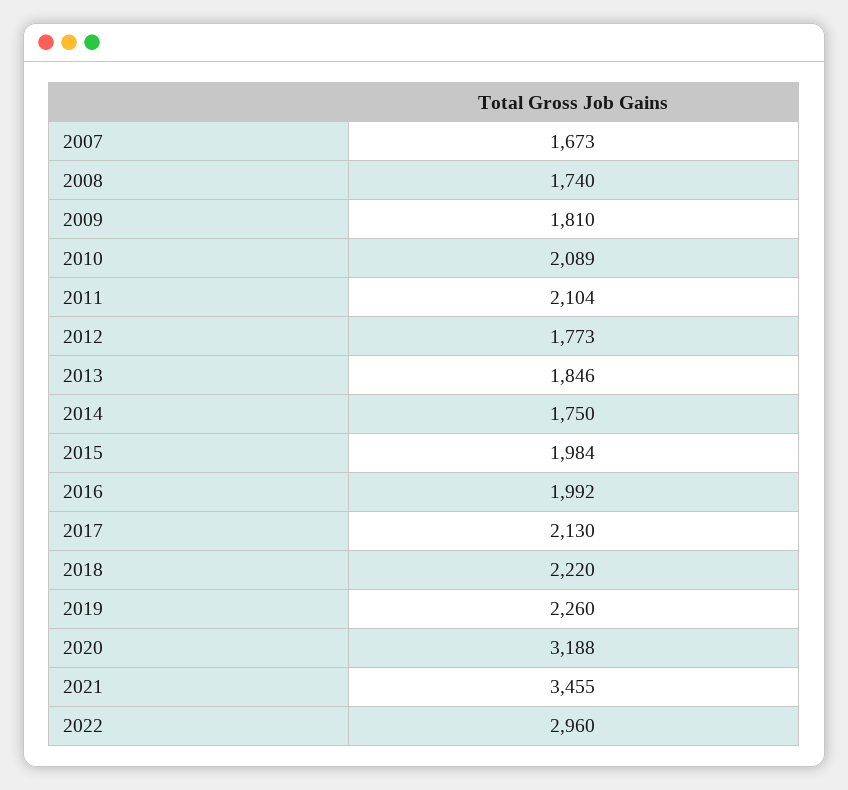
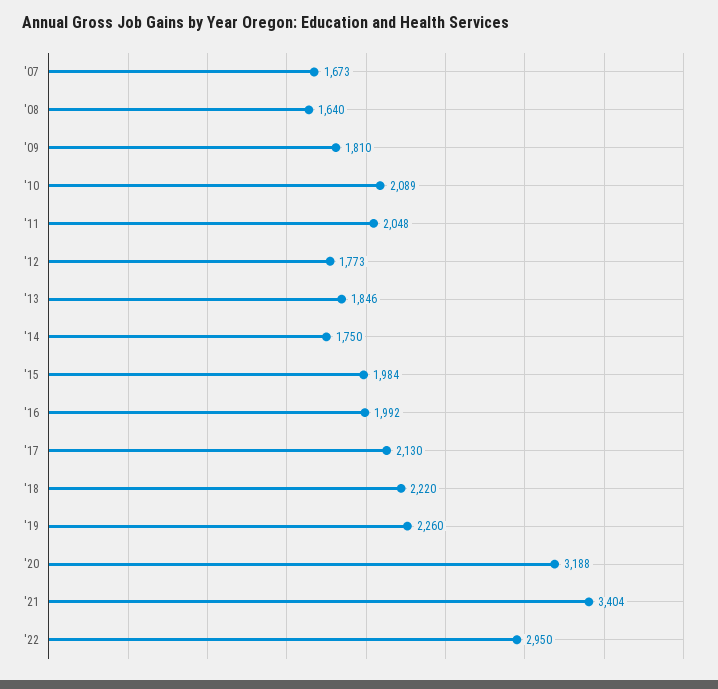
2008: 1740 -> 1640
2011: 2104 -> 2048
2021: 3455 -> 3404
2022: 2960 -> 2950

